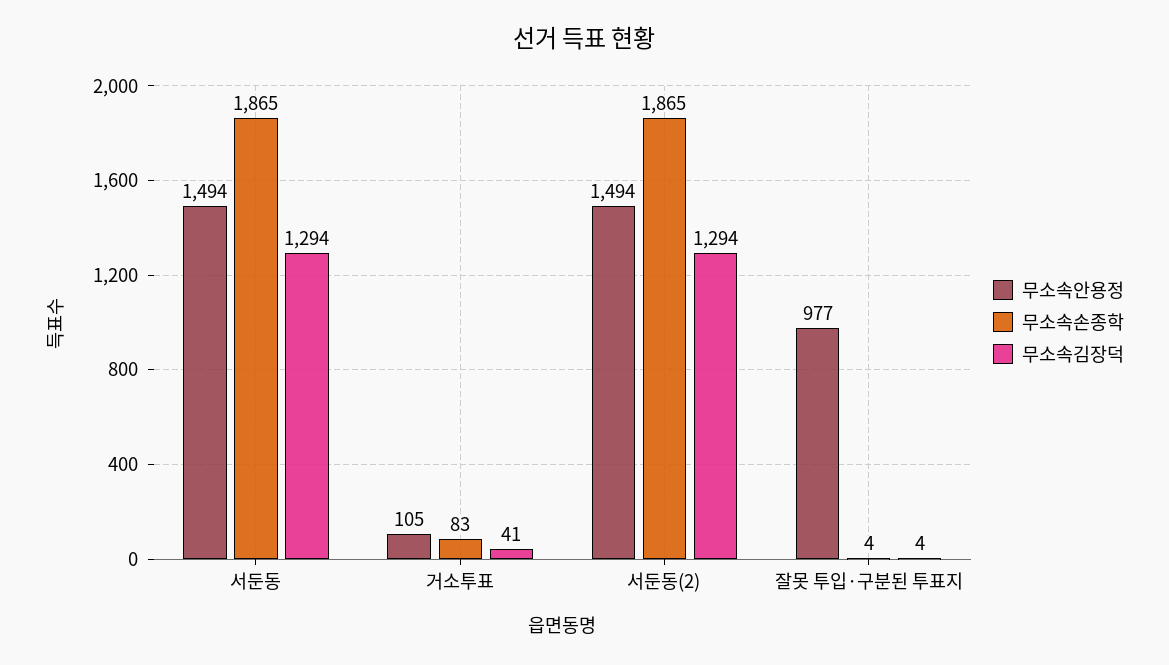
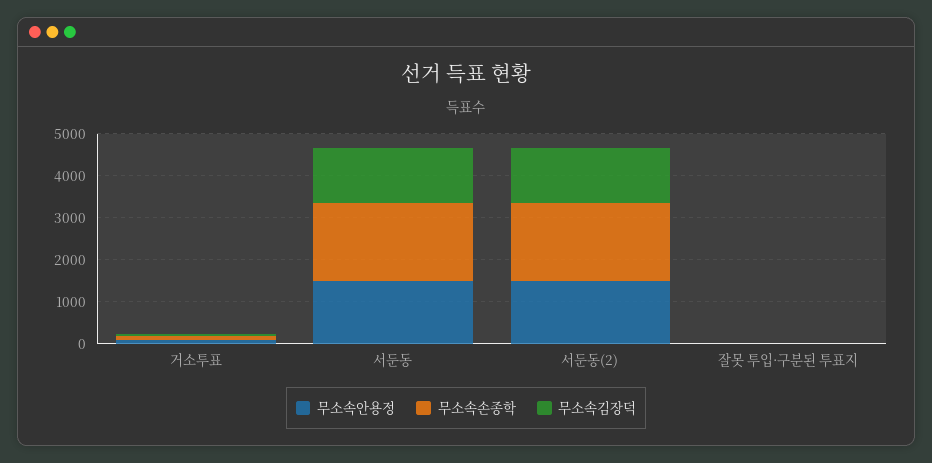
무소속안용정, 잘못 투입·구분된 투표지: 977 -> 0

